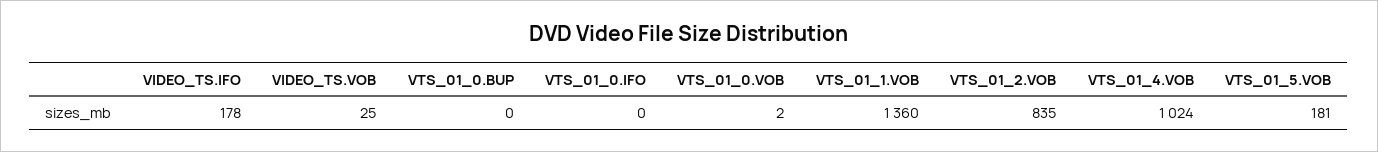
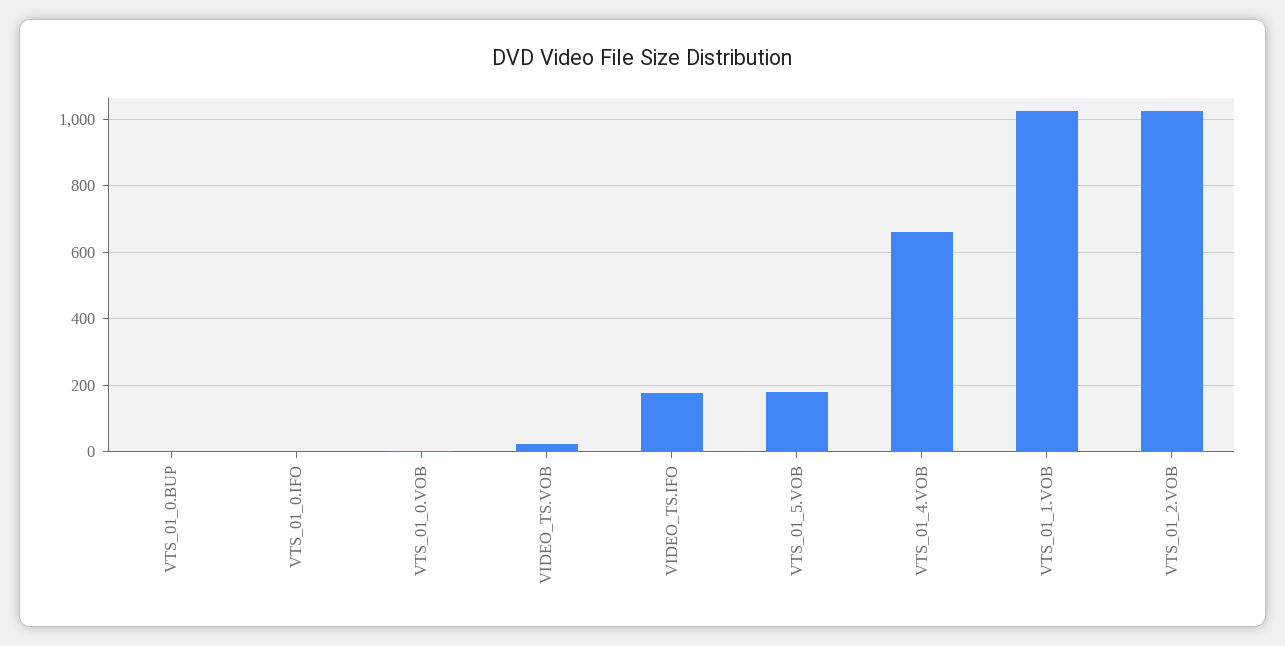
VTS_01_1.VOB: 1360 -> 1020
VTS_01_2.VOB: 835 -> 1020
VTS_01_4.VOB: 1024 -> 660

